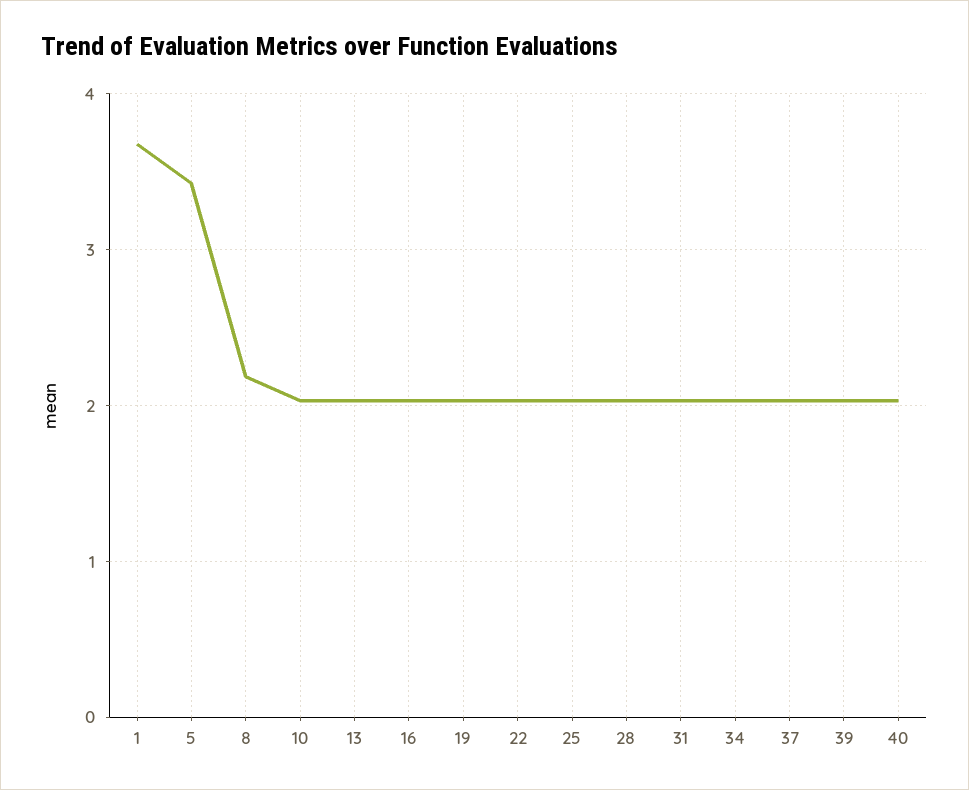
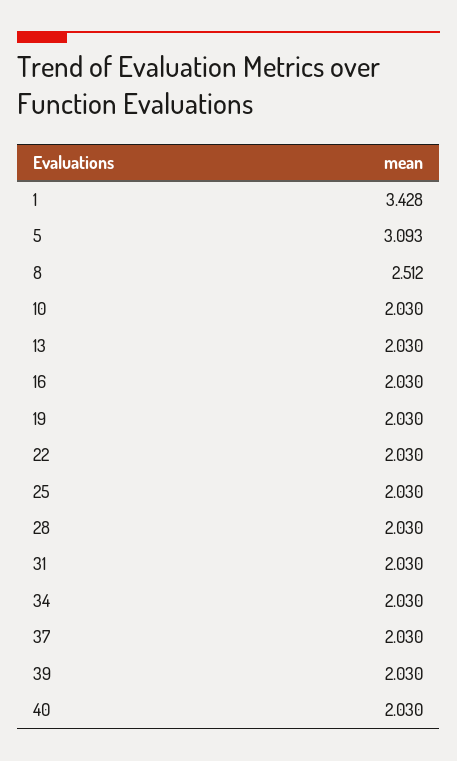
1: 3.7 -> 3.428
5: 3.4 -> 3.093
8: 2.2 -> 2.512

